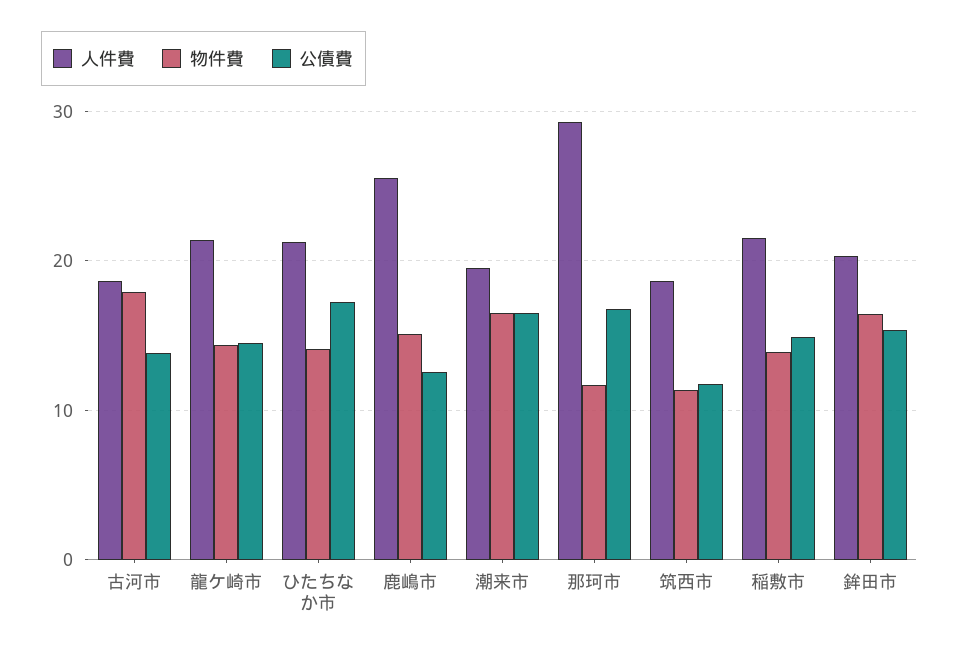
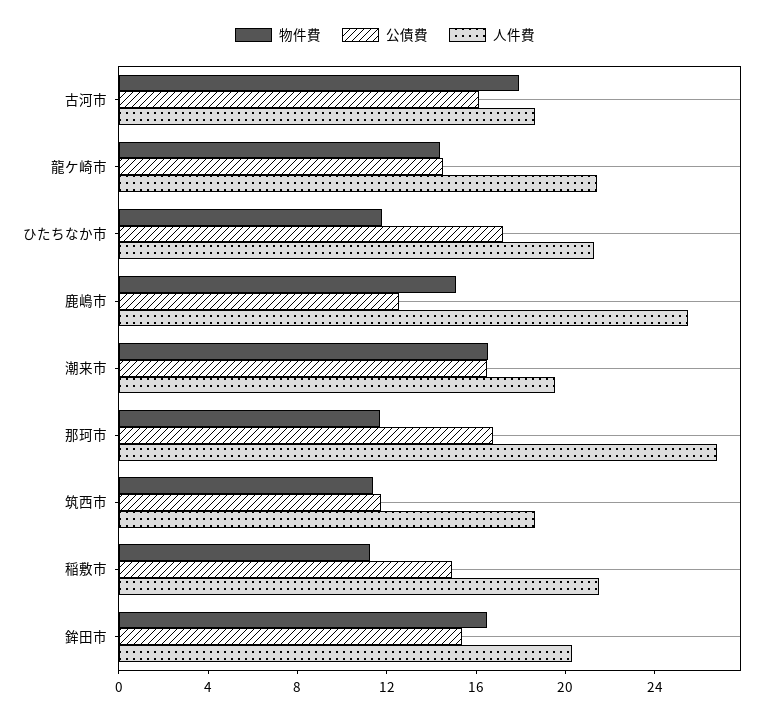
公債費, 古河市: 14 -> 16
物件費, ひたちなか市: 14 -> 12
人件費, 那珂市: 29 -> 27
物件費, 稲敷市: 14 -> 11

